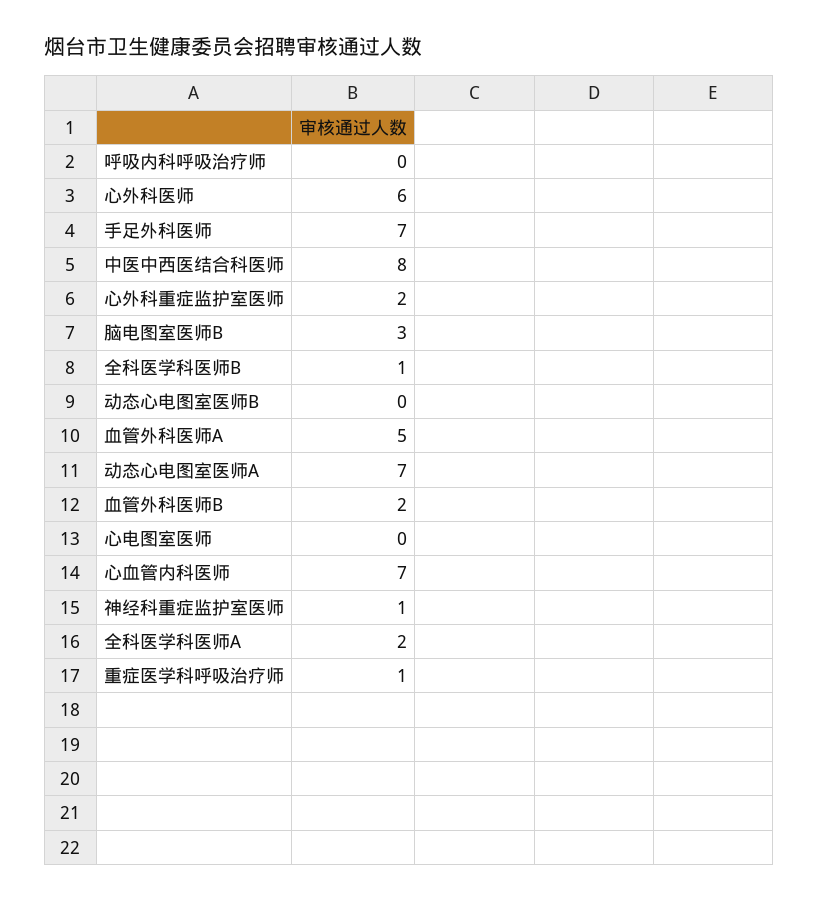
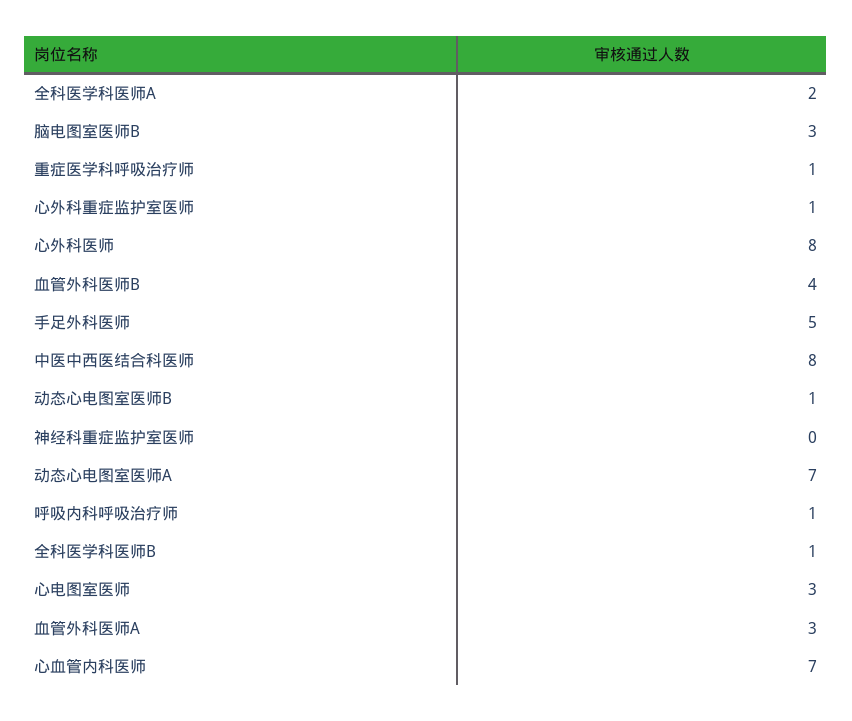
呼吸内科呼吸治疗师: 0 -> 1
心外科医师: 6 -> 8
手足外科医师: 7 -> 5
心外科重症监护室医师: 2 -> 1
动态心电图室医师B: 0 -> 1
血管外科医师A: 5 -> 3
血管外科医师B: 2 -> 4
心电图室医师: 0 -> 3
神经科重症监护室医师: 1 -> 0

